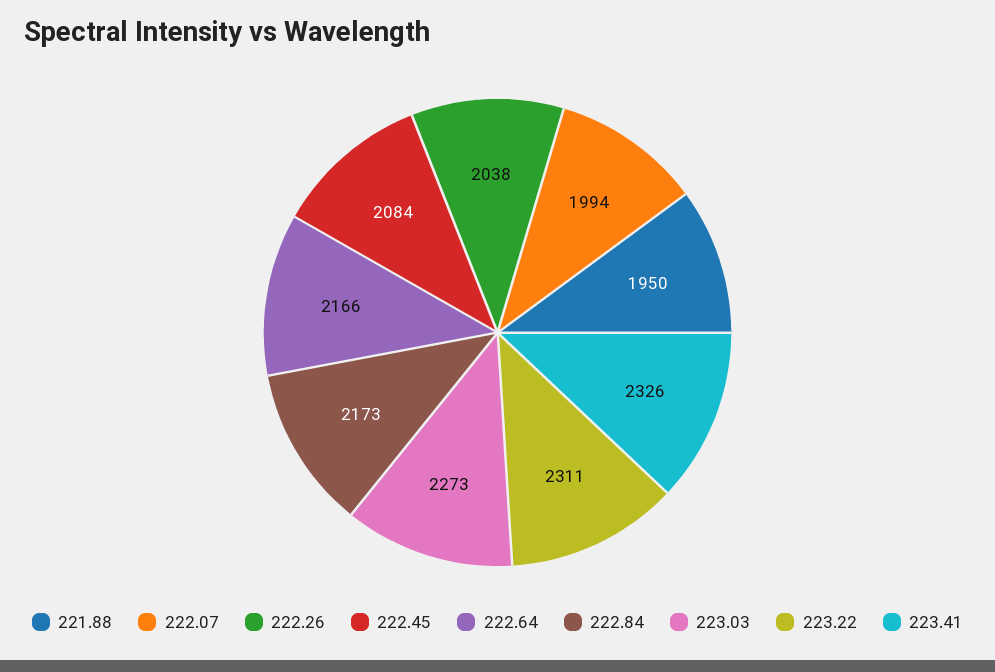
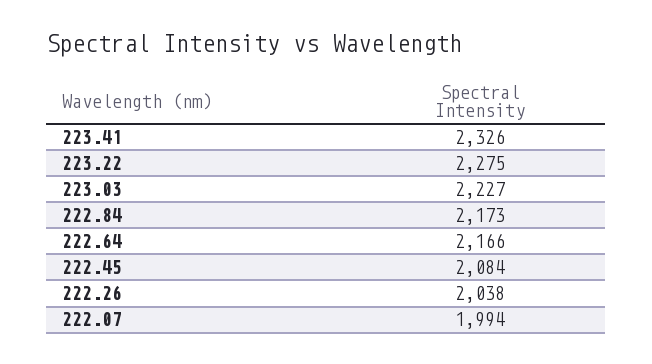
221.88: 1950 -> none
223.03: 2273 -> 2227
223.22: 2311 -> 2275

